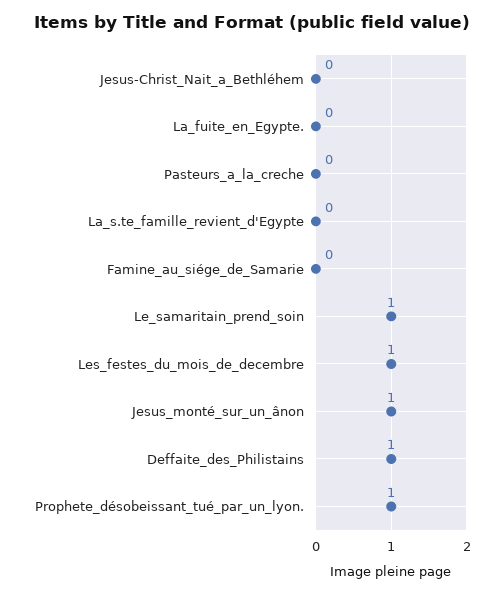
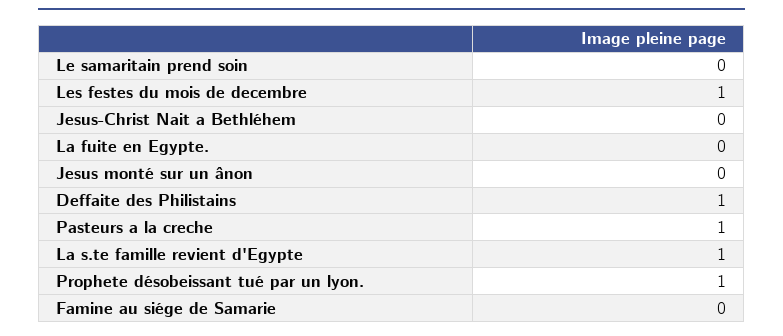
Pasteurs_a_la_creche: 0 -> 1
La_s.te_famille_revient_d'Egypte: 0 -> 1
Le_samaritain_prend_soin: 1 -> 0
Jesus_monté_sur_un_ânon: 1 -> 0

